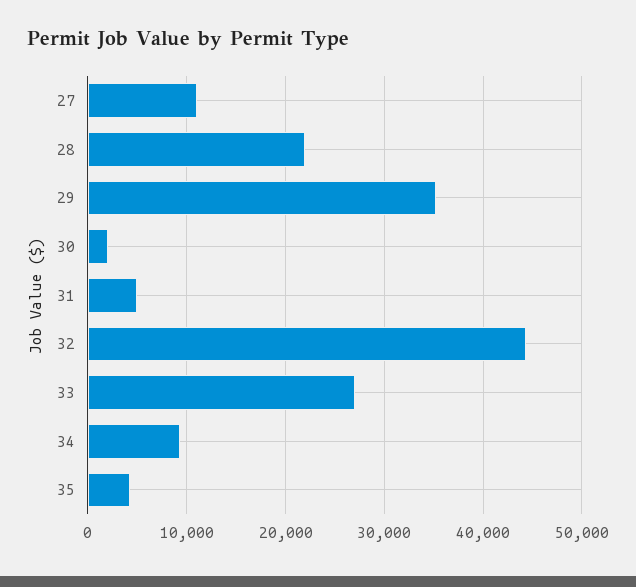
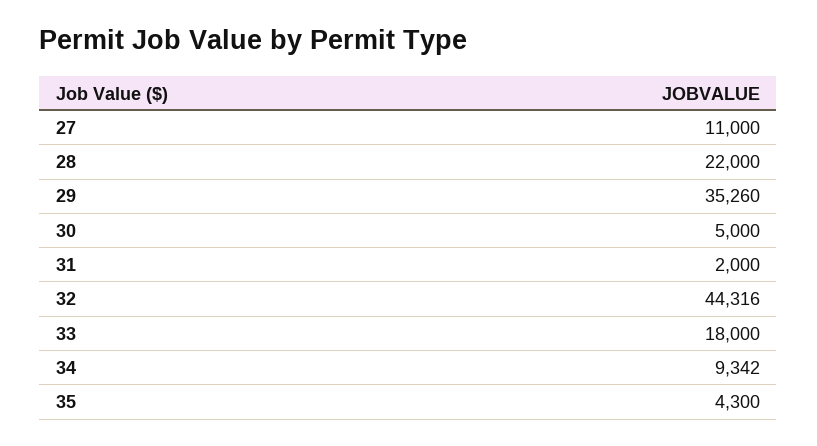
30: 2000 -> 5000
31: 5000 -> 2000
33: 27000 -> 18000

